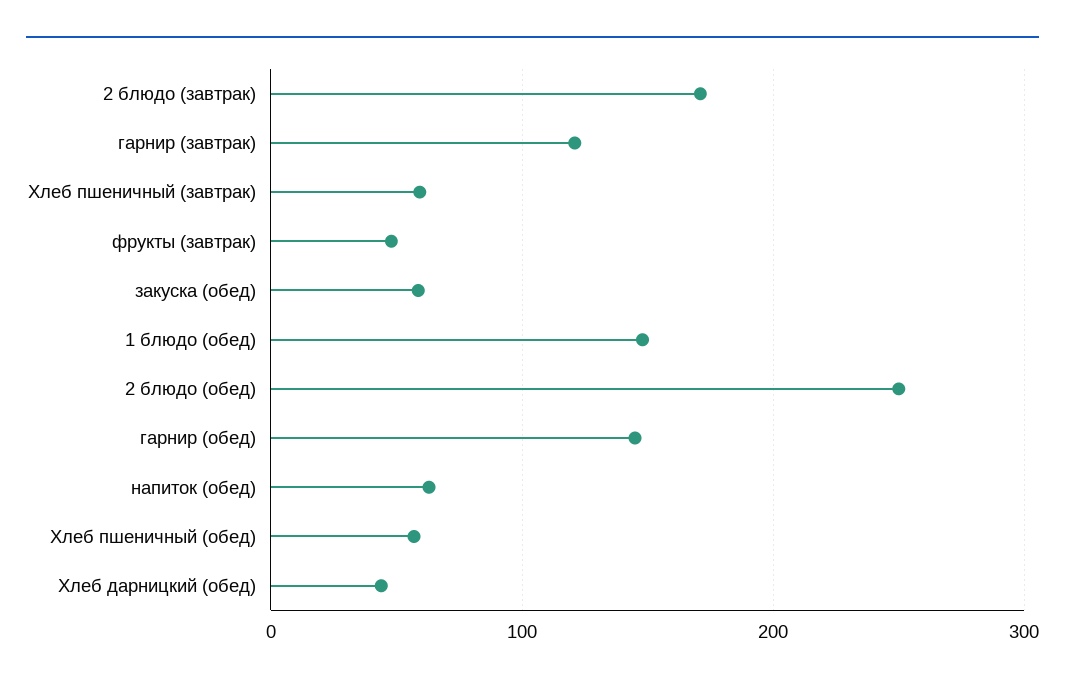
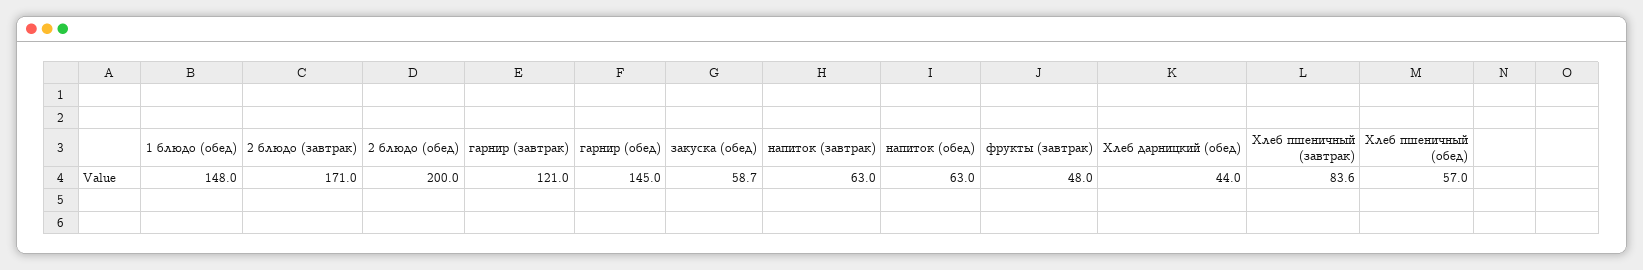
Хлеб пшеничный (завтрак): 60 -> 83.6
2 блюдо (обед): 250 -> 200
напиток (завтрак): none -> 63

